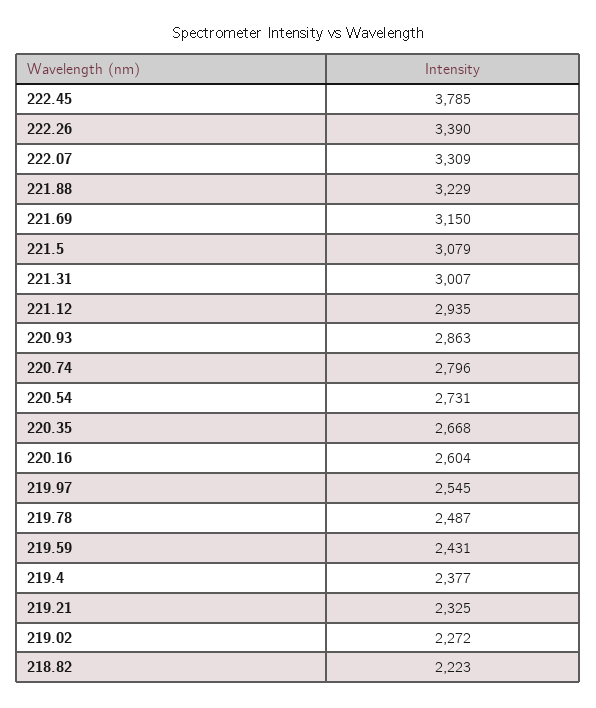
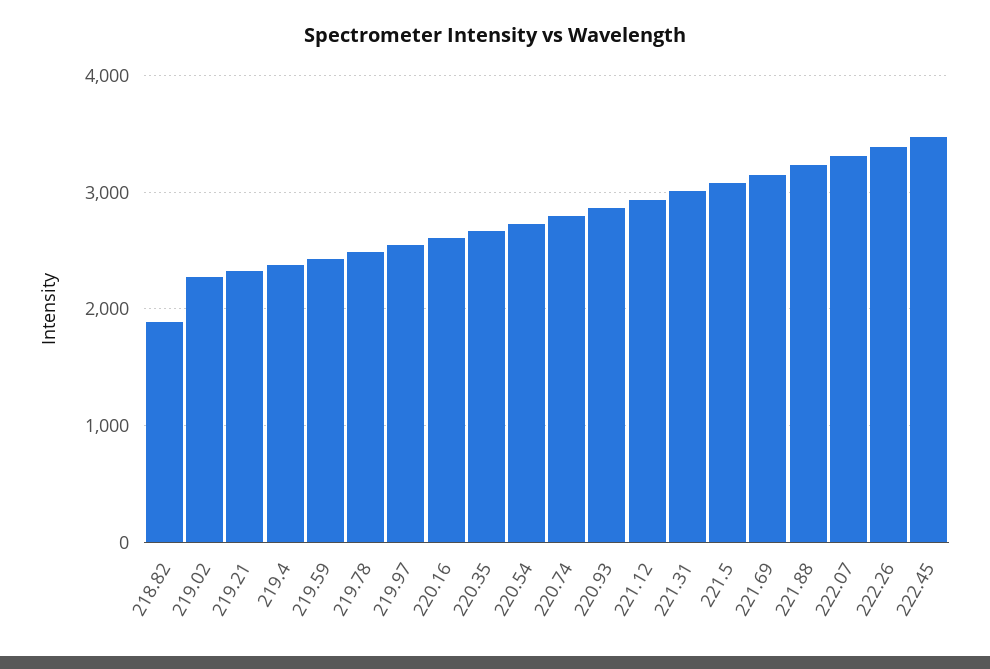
222.45: 3785 -> 3500
218.82: 2223 -> 1900

